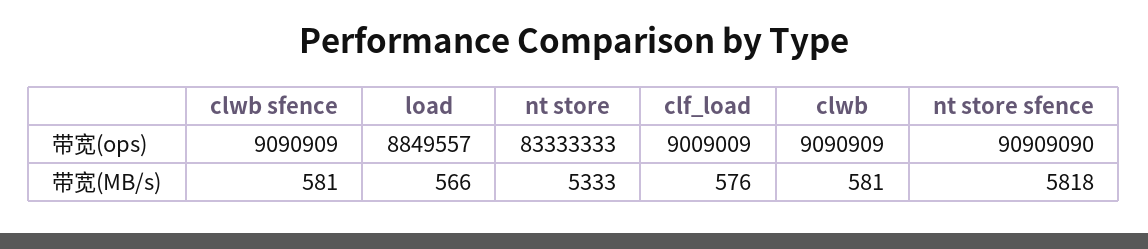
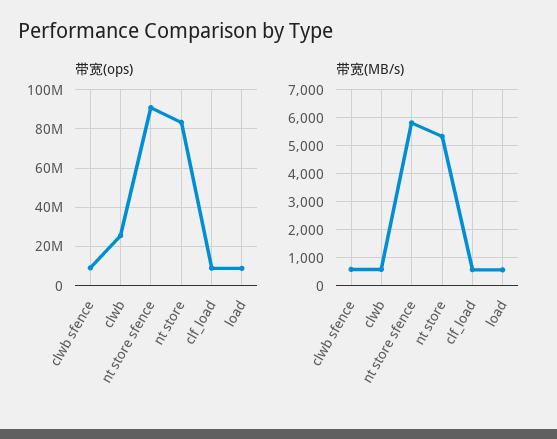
带宽(ops), clwb: 9090909 -> 25000000

